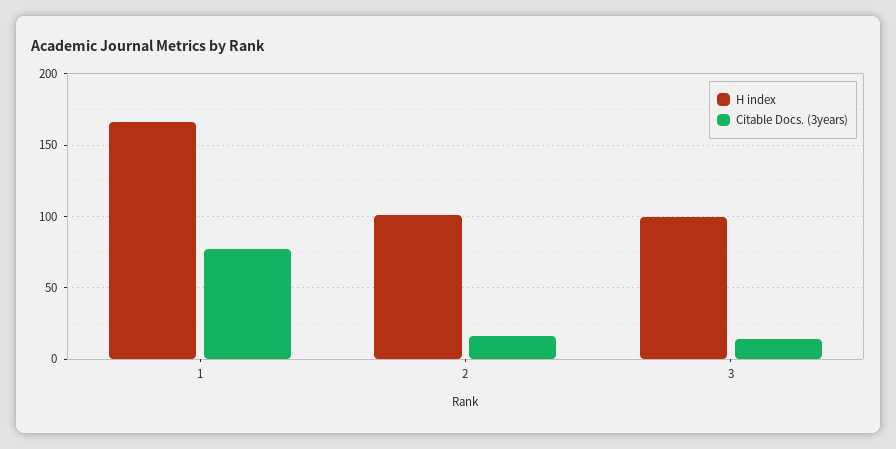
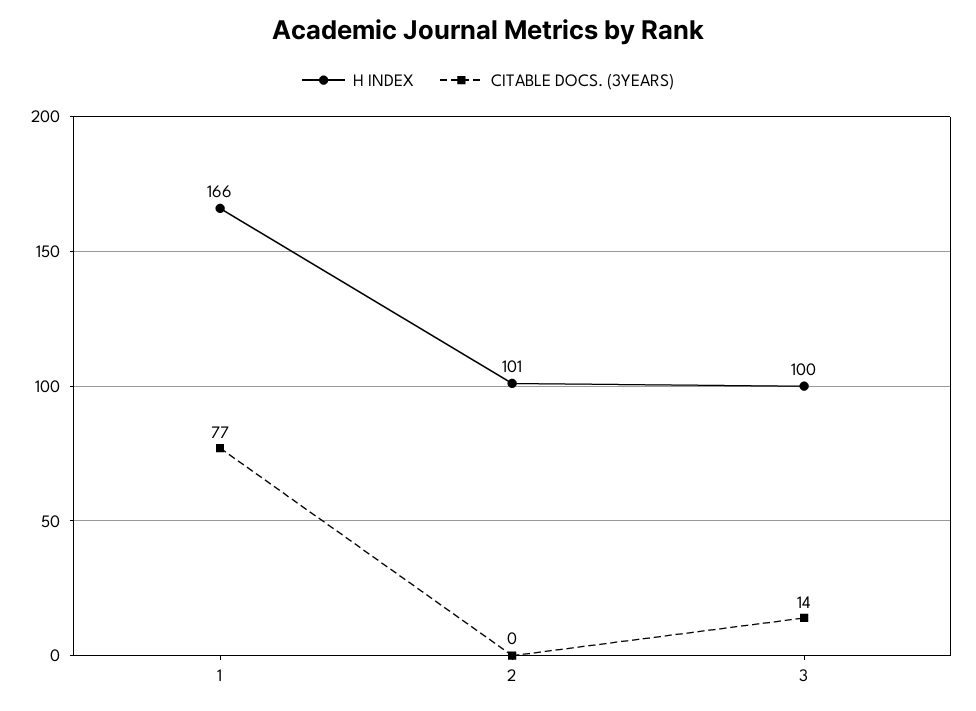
Citable Docs. (3years), 2: 15 -> 0

